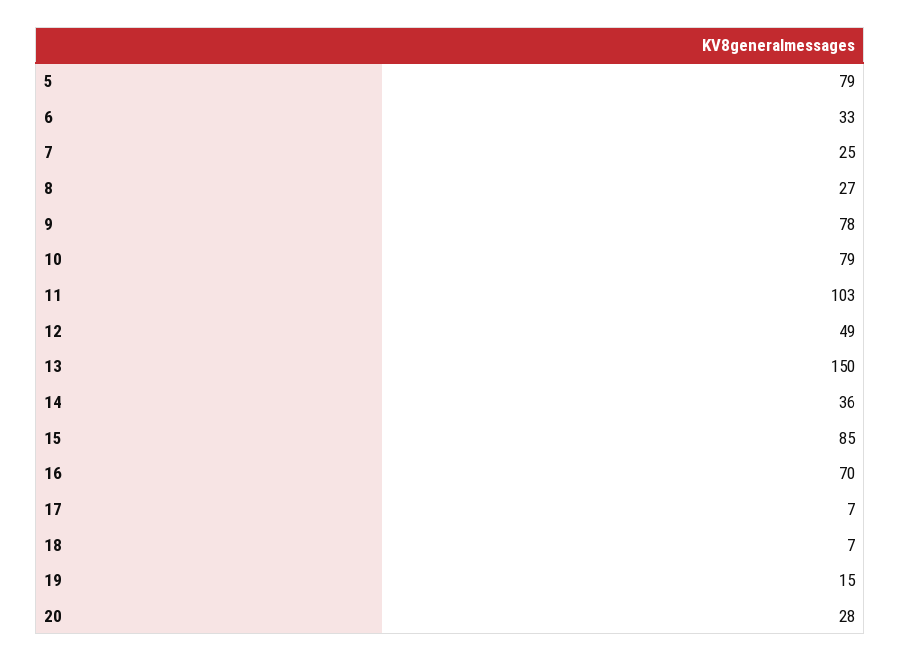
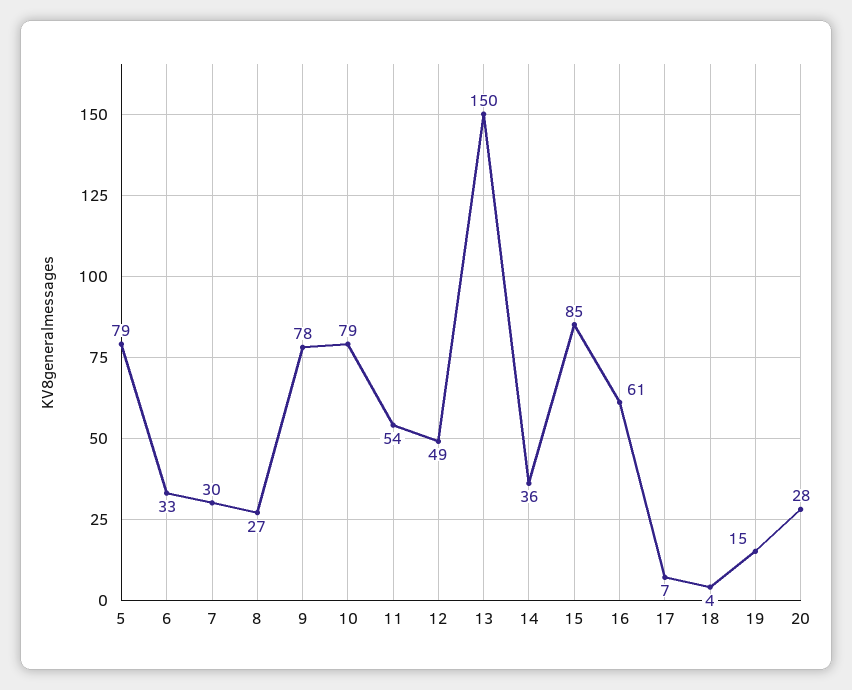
7: 25 -> 30
11: 103 -> 54
16: 70 -> 61
18: 7 -> 4

